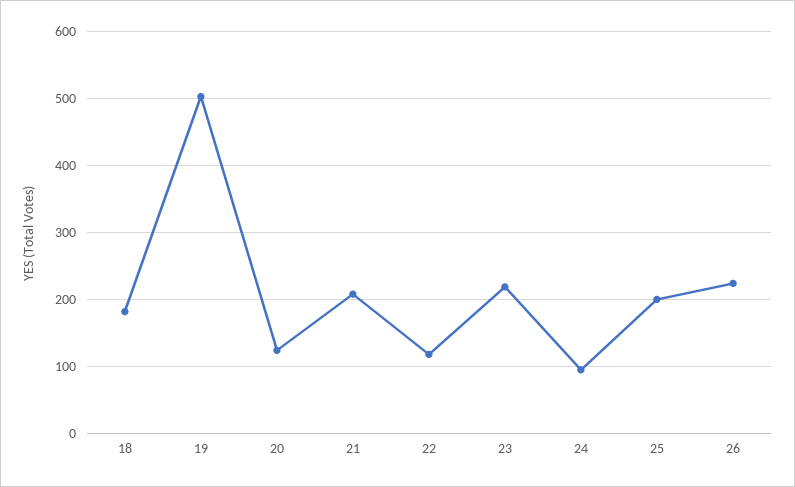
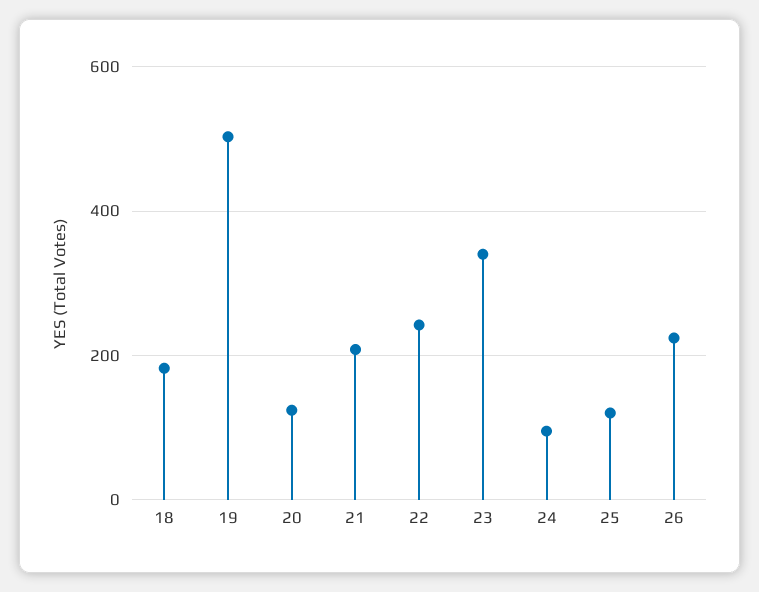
22: 120 -> 240
23: 220 -> 340
25: 200 -> 120

